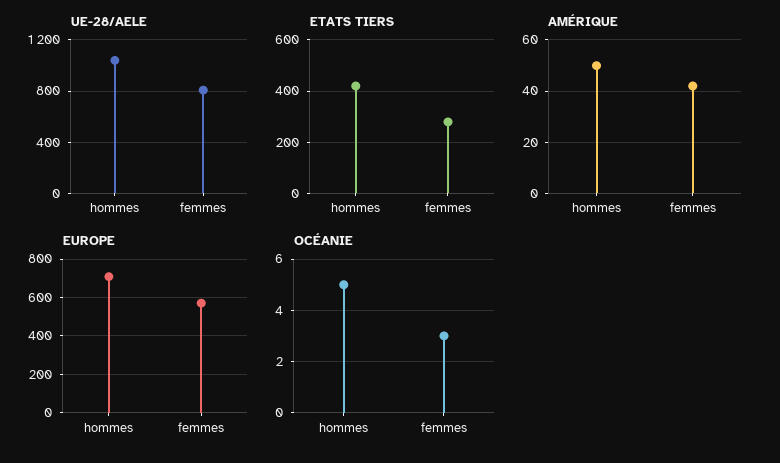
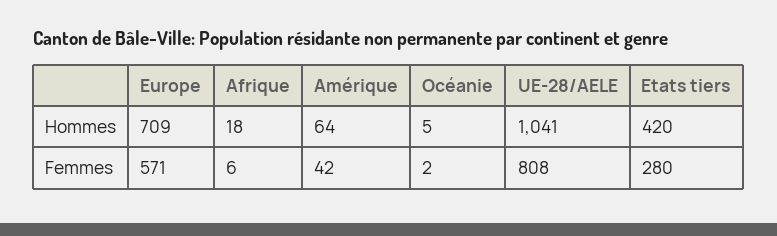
AMÉRIQUE, hommes: 50 -> 64
OCÉANIE, femmes: 3 -> 2
Afrique, hommes: none -> 18
Afrique, femmes: none -> 6

